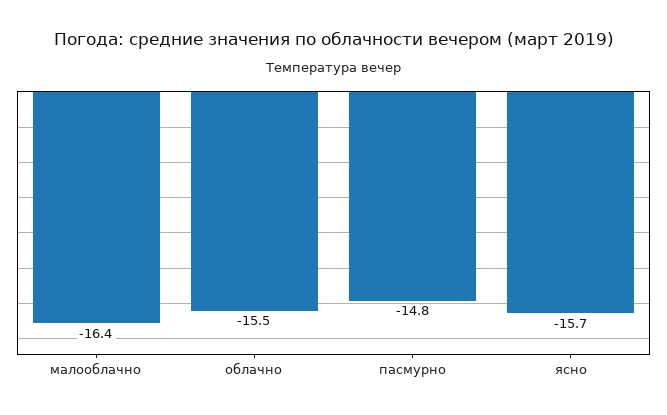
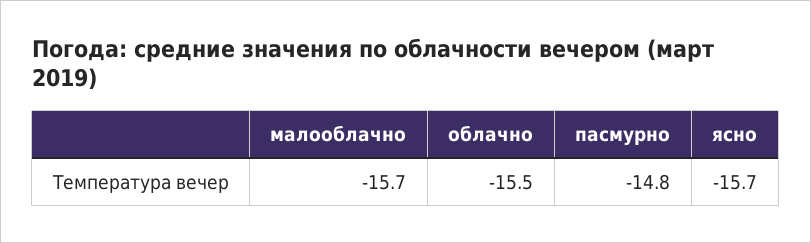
малооблачно: -16.4 -> -15.7

